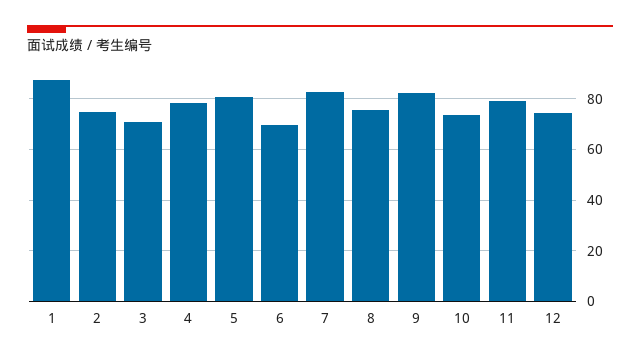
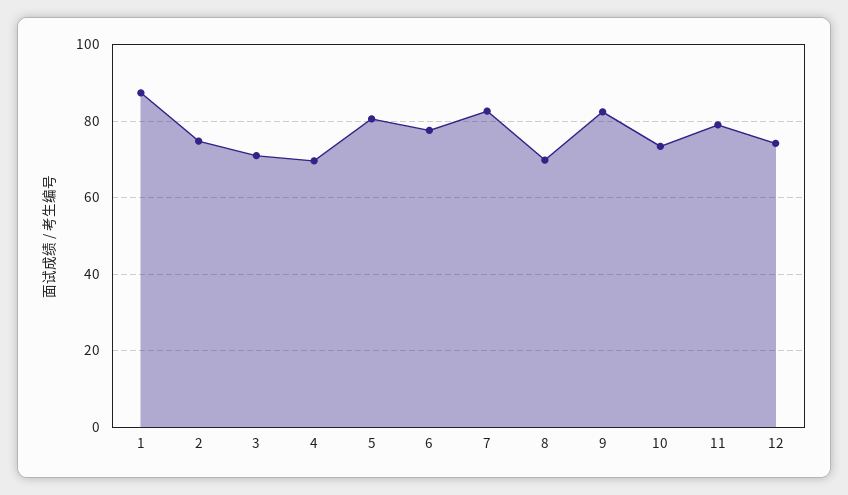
4: 77.5 -> 70
6: 70 -> 78
8: 75 -> 70

